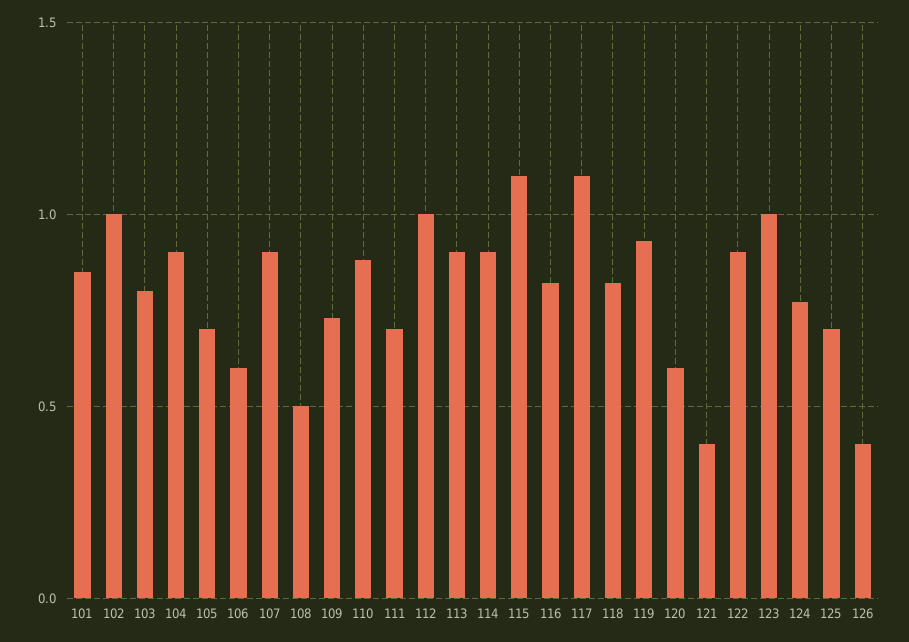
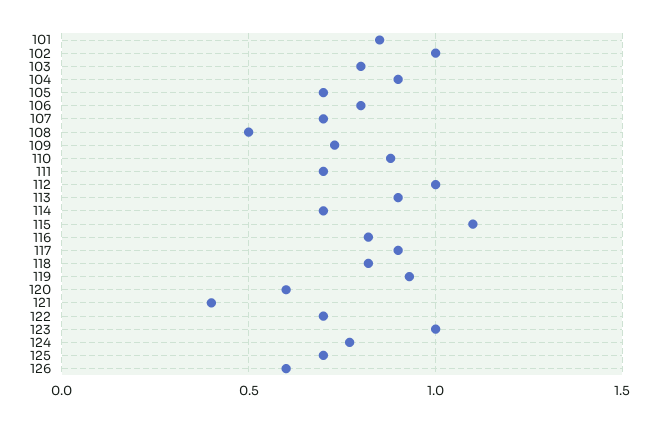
106: 0.6 -> 0.8
107: 0.9 -> 0.7
114: 0.9 -> 0.7
117: 1.1 -> 0.9
122: 0.9 -> 0.7
126: 0.4 -> 0.6

